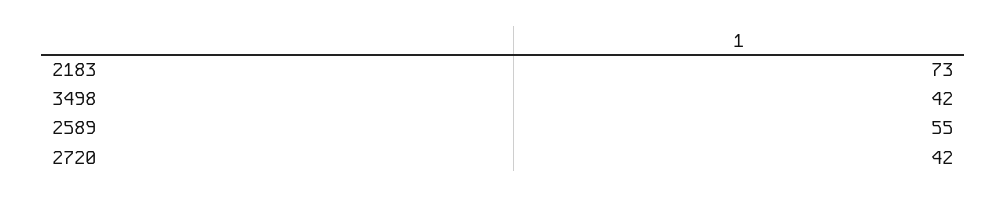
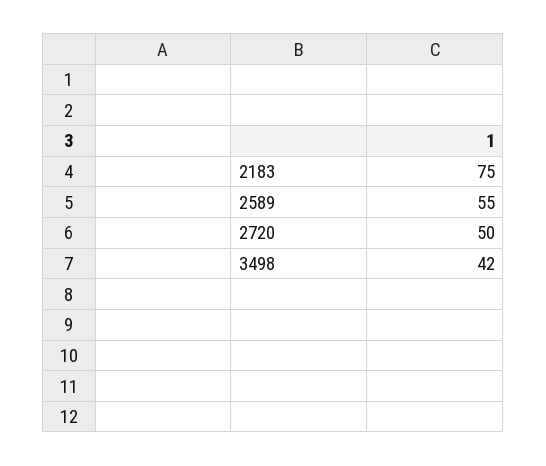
2183: 73 -> 75
2720: 42 -> 50

